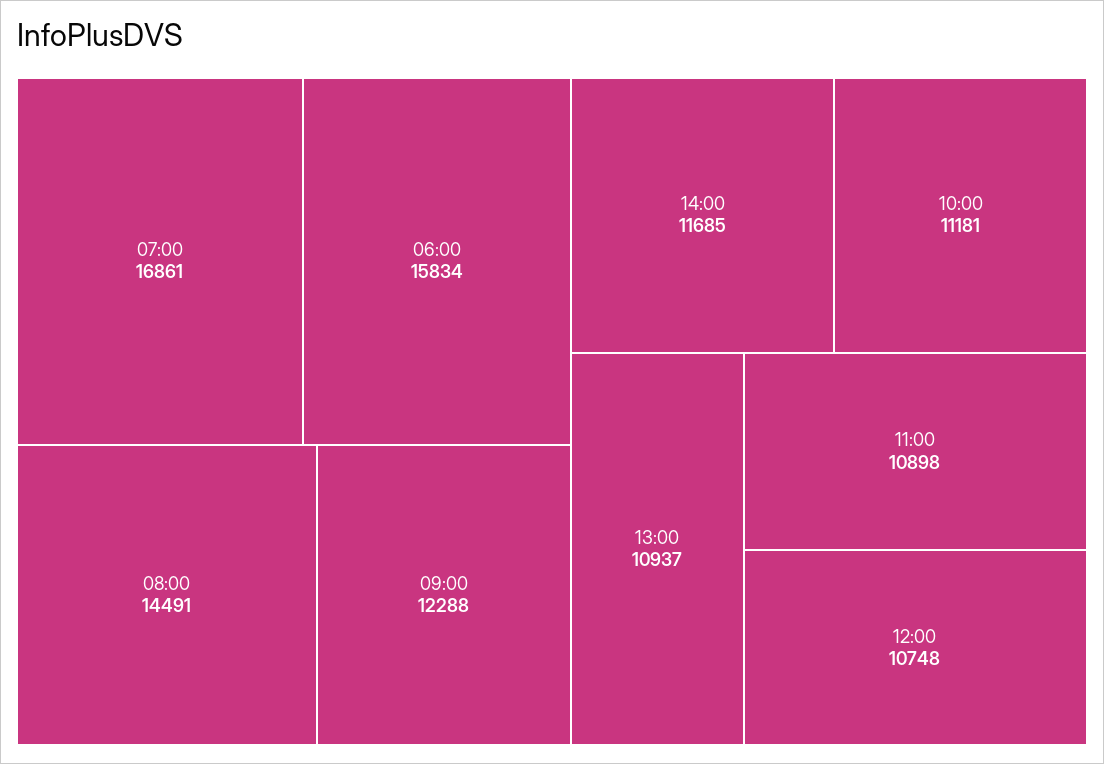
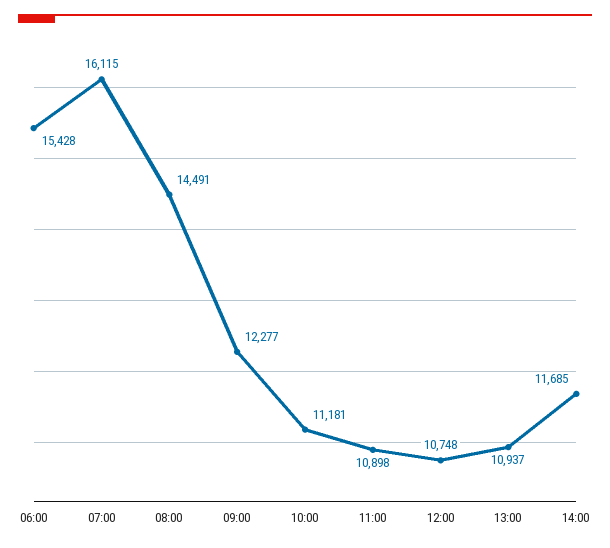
07:00: 16861 -> 16115
06:00: 15834 -> 15428
09:00: 12288 -> 12277

